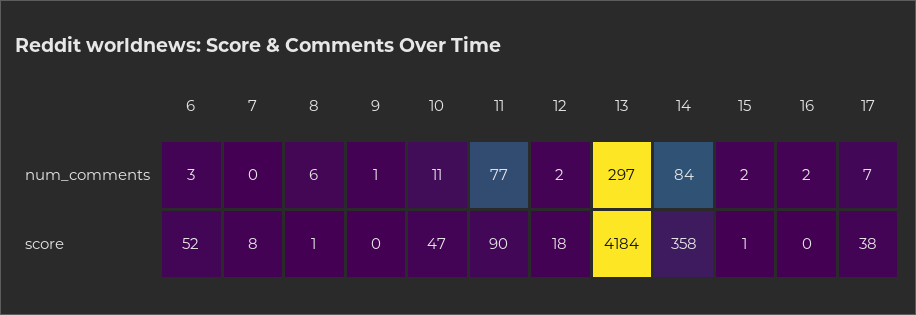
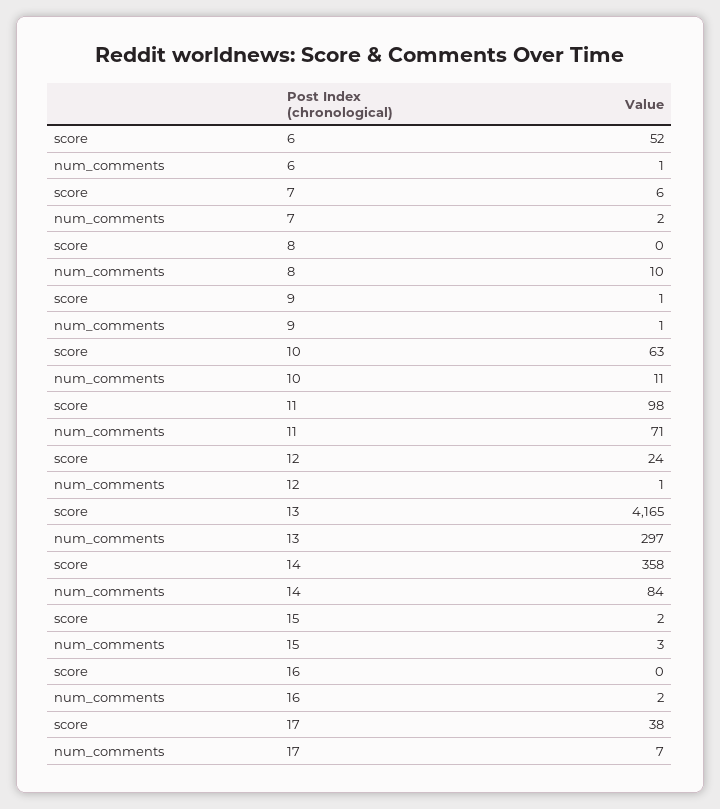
6, num_comments: 3 -> 1
7, num_comments: 0 -> 2
8, num_comments: 6 -> 10
11, num_comments: 77 -> 71
12, num_comments: 2 -> 1
15, num_comments: 2 -> 3
7, score: 8 -> 6
8, score: 1 -> 0
9, score: 0 -> 1
10, score: 47 -> 63
11, score: 90 -> 98
12, score: 18 -> 24
13, score: 4184 -> 4165
15, score: 1 -> 2

